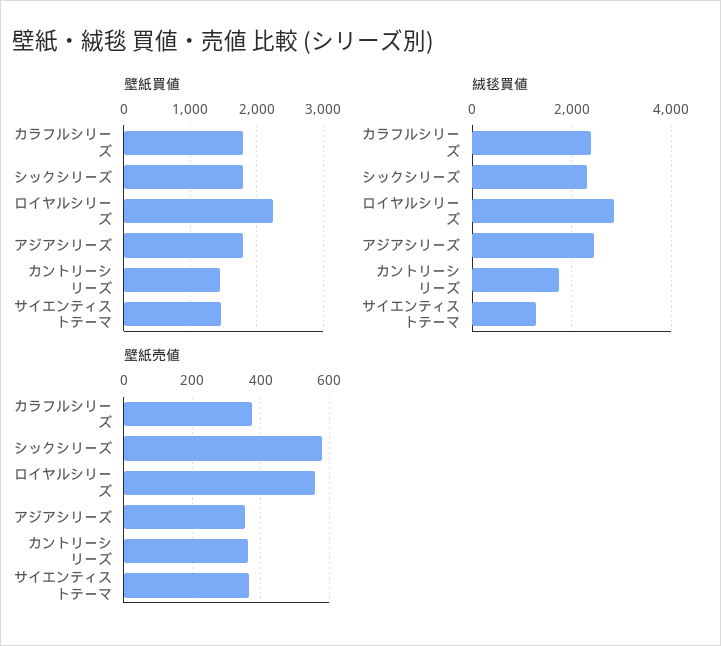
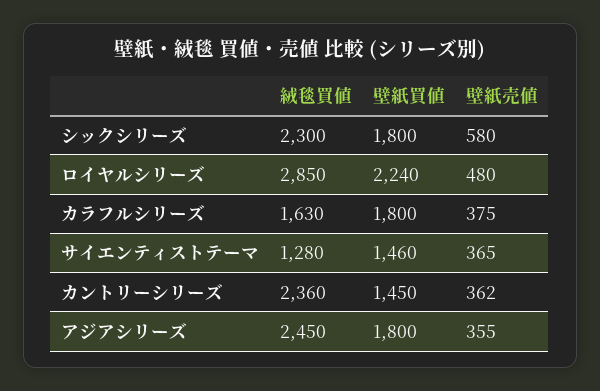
絨毯買値, カラフルシリーズ: 2400 -> 1630
絨毯買値, カントリーシリーズ: 1800 -> 2360
壁紙売値, ロイヤルシリーズ: 560 -> 480

